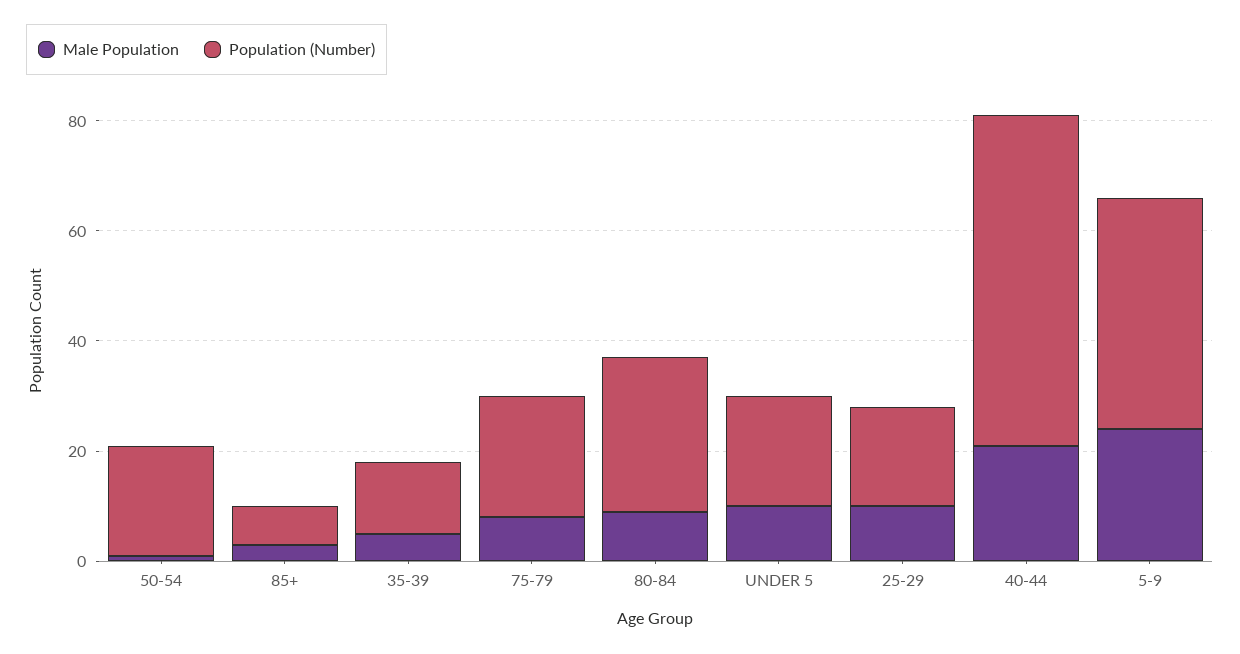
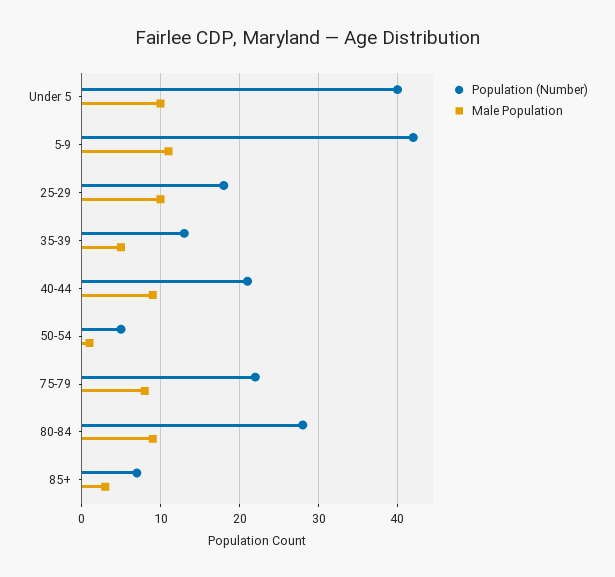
Population (Number), 50-54: 20 -> 5
Population (Number), UNDER 5: 20 -> 40
Male Population, 40-44: 20 -> 9
Population (Number), 40-44: 60 -> 21
Male Population, 5-9: 25 -> 11

